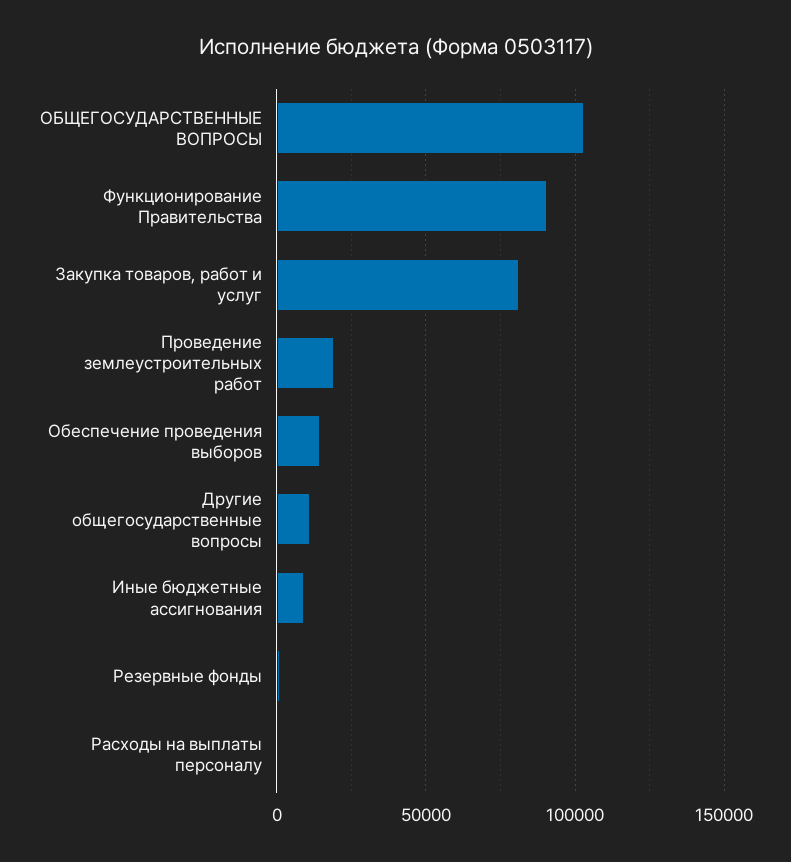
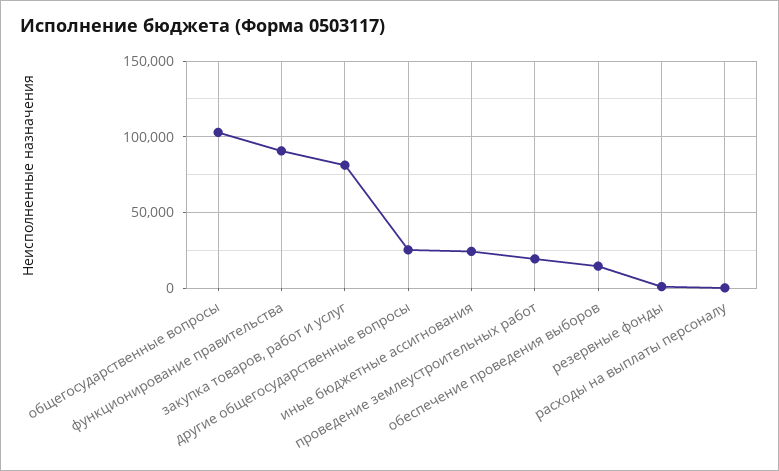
Другие общегосударственные вопросы: 10000 -> 25000
Иные бюджетные ассигнования: 10000 -> 25000

